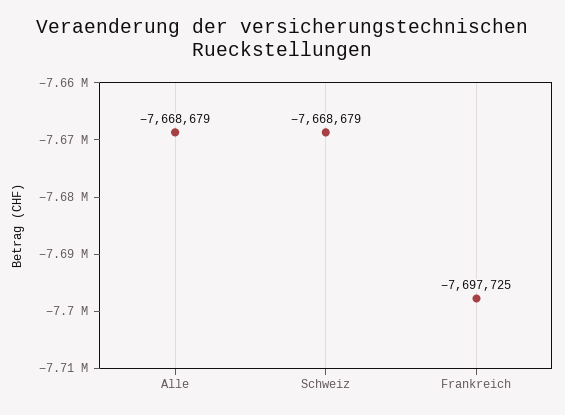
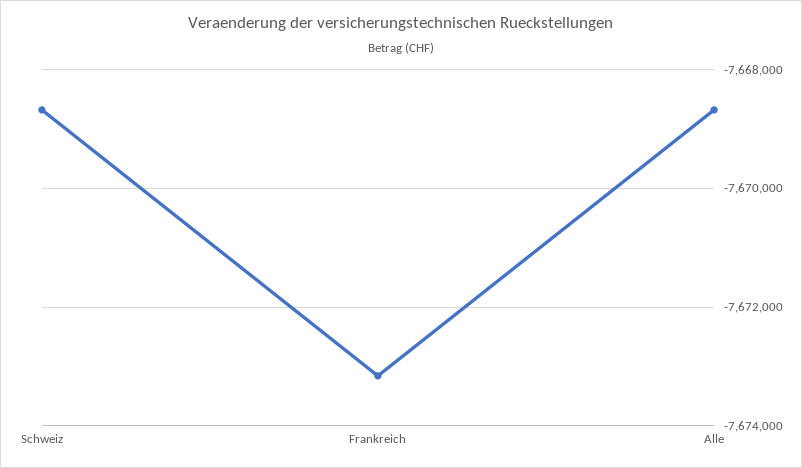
Frankreich: -7697725 -> -7673200

